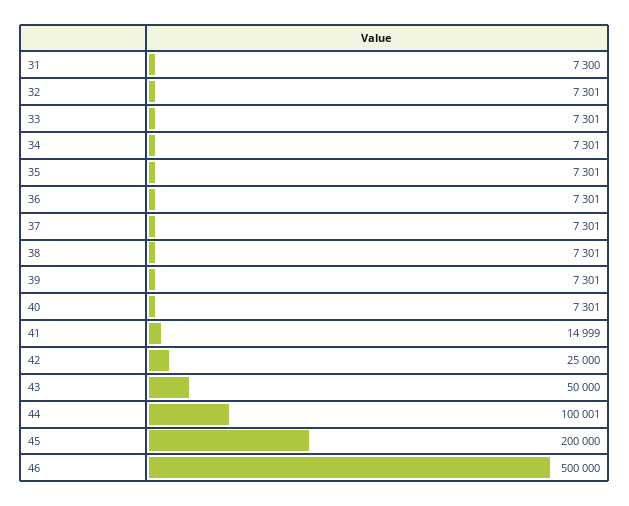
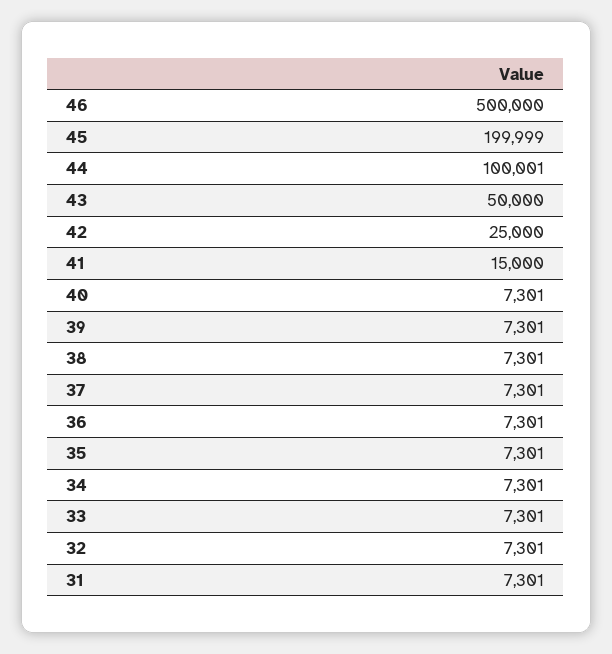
31: 7300 -> 7301
41: 14999 -> 15000
45: 200000 -> 199999

